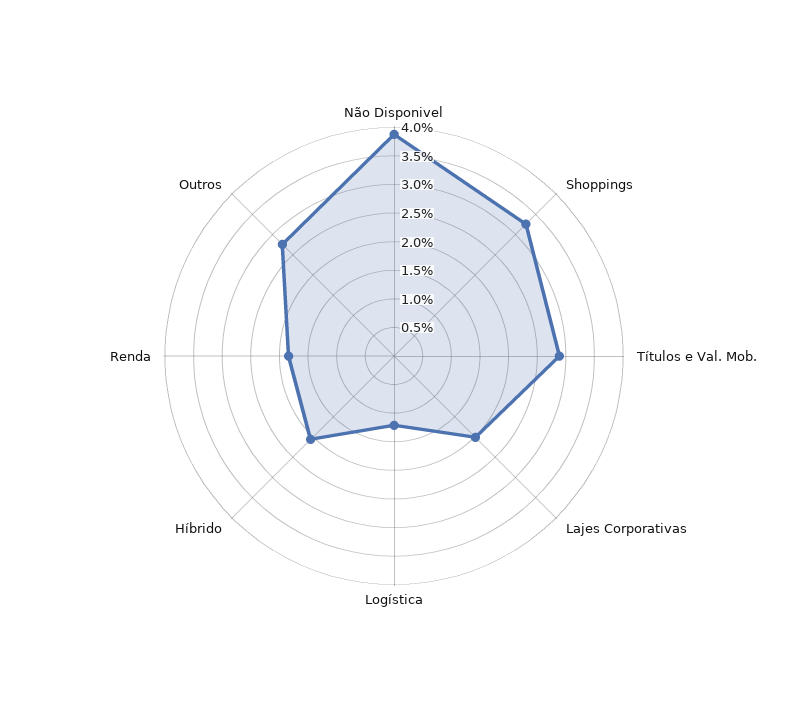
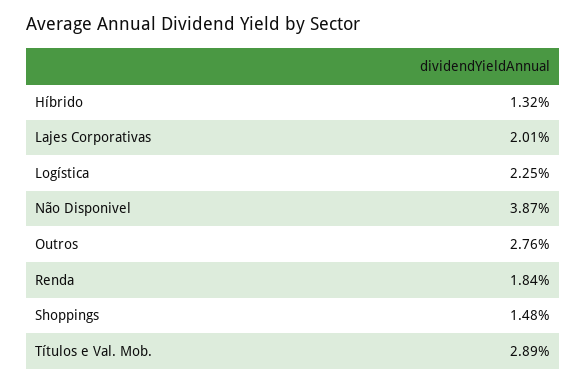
Shoppings: 3.25 -> 1.48
Logística: 1.25 -> 2.25
Híbrido: 2 -> 1.32

